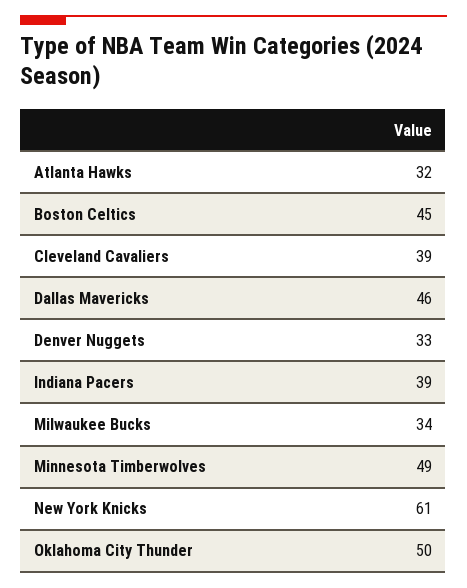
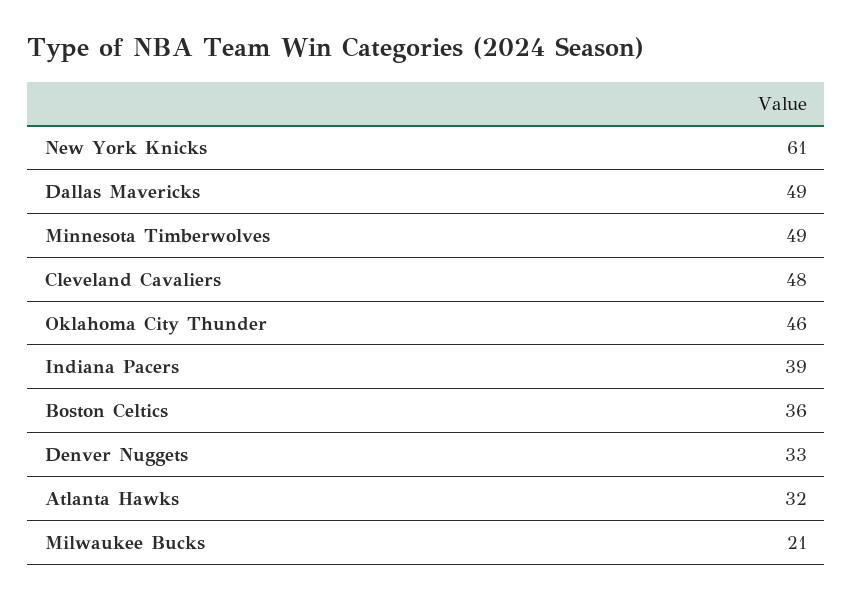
Boston Celtics: 45 -> 36
Cleveland Cavaliers: 39 -> 48
Dallas Mavericks: 46 -> 49
Milwaukee Bucks: 34 -> 21
Oklahoma City Thunder: 50 -> 46

